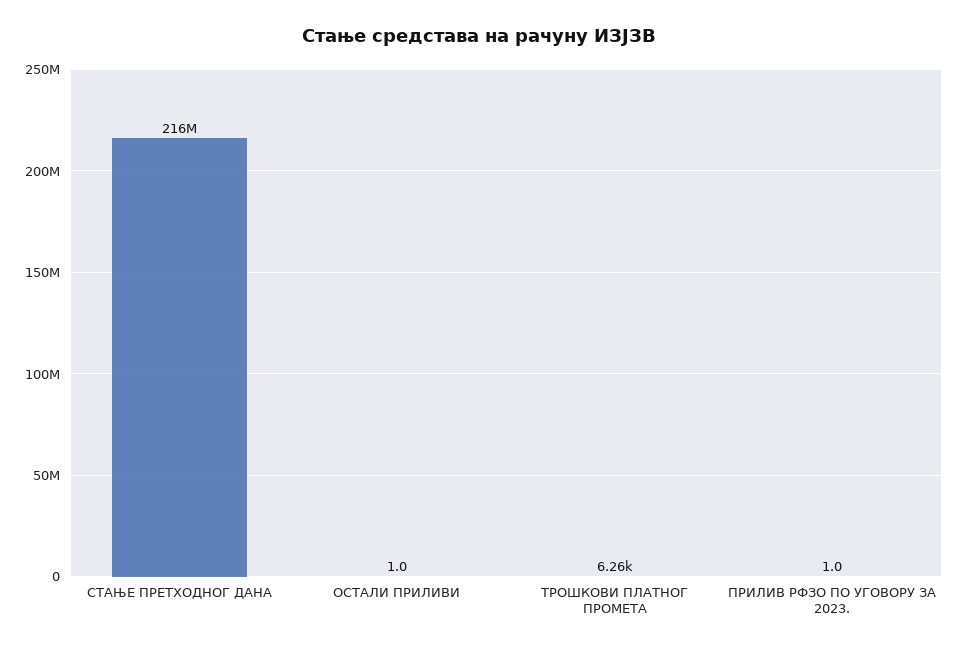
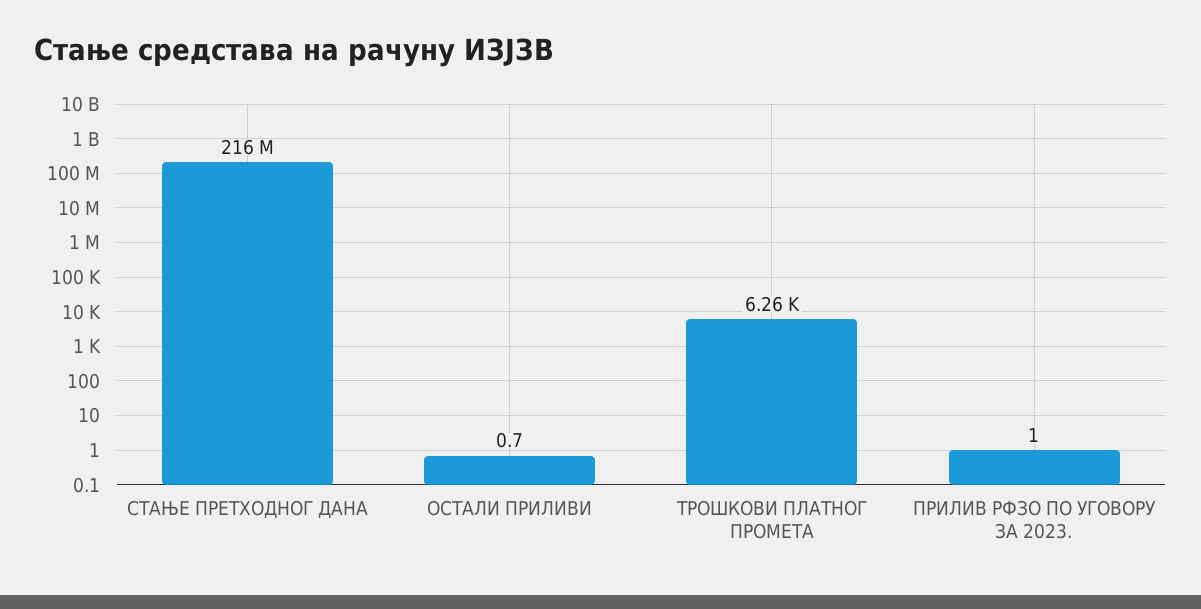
ОСТАЛИ ПРИЛИВИ: 1 -> 0.7

